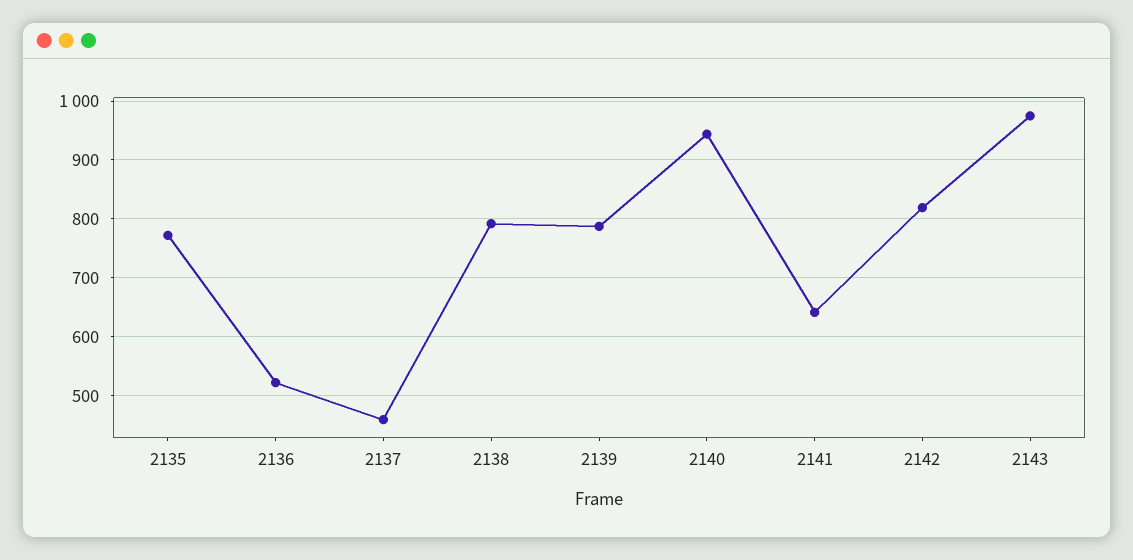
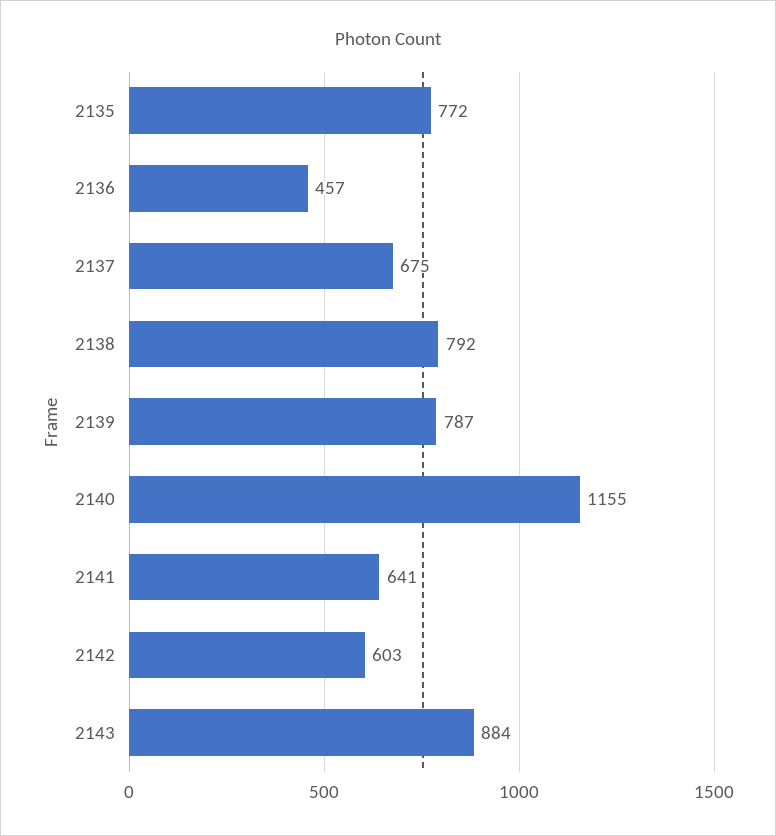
2136: 520 -> 457
2137: 460 -> 675
2140: 940 -> 1155
2142: 820 -> 603
2143: 980 -> 884

